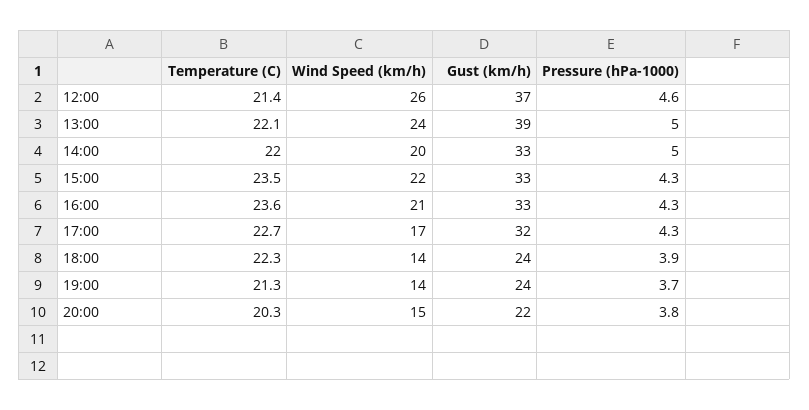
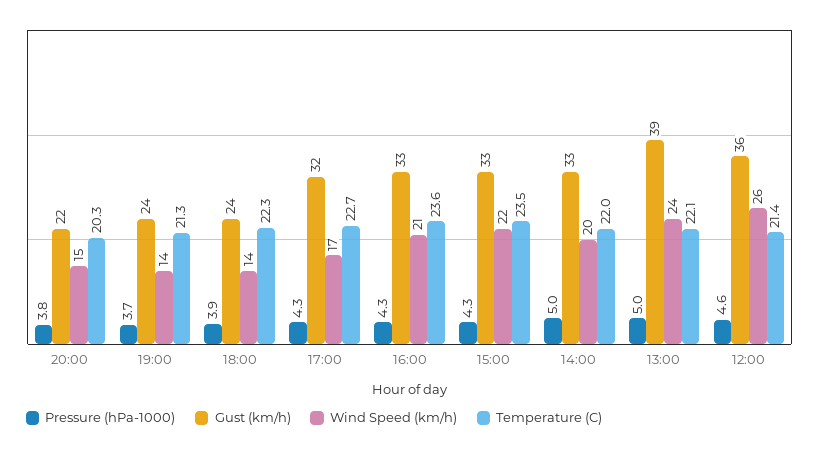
Gust (km/h), 12:00: 37 -> 36

